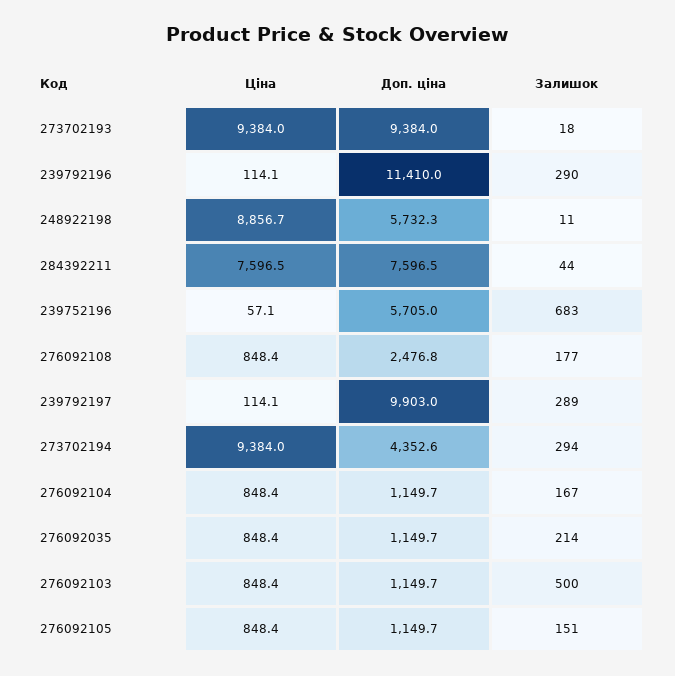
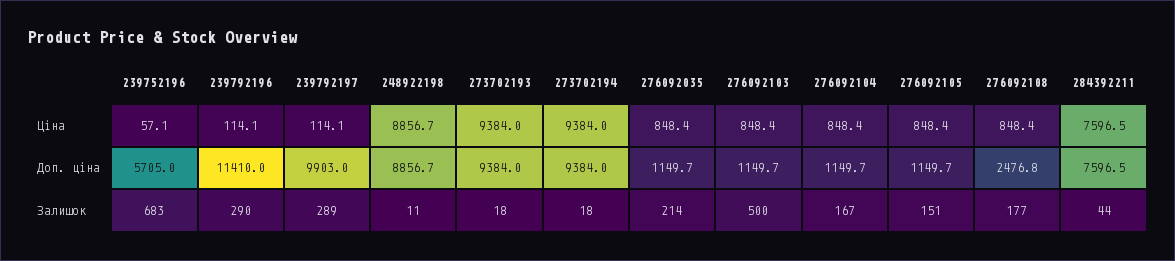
Доп. ціна, 248922198: 5732.3 -> 8856.7
Доп. ціна, 273702194: 4352.6 -> 9384
Залишок, 273702194: 294 -> 18

